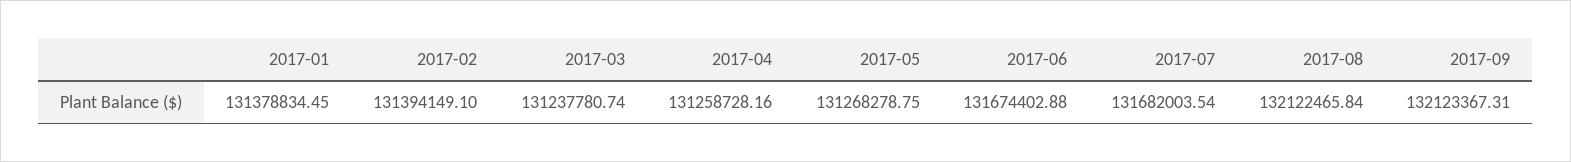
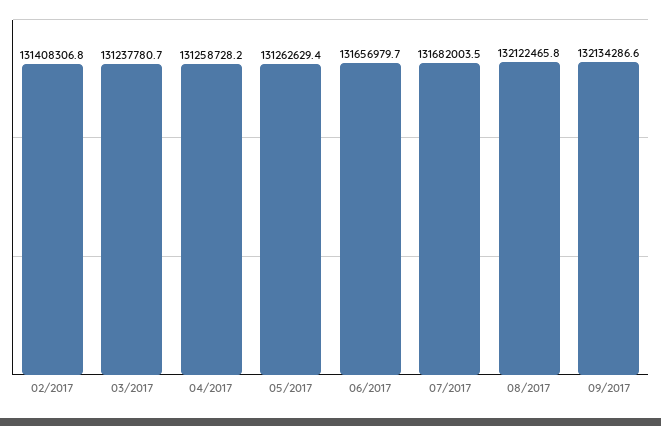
2017-01: 131378834.45 -> none
2017-02: 131394149.1 -> 131408306.8
2017-05: 131268278.75 -> 131262629.4
2017-06: 131674402.88 -> 131656979.7
2017-09: 132123367.31 -> 132134286.6

